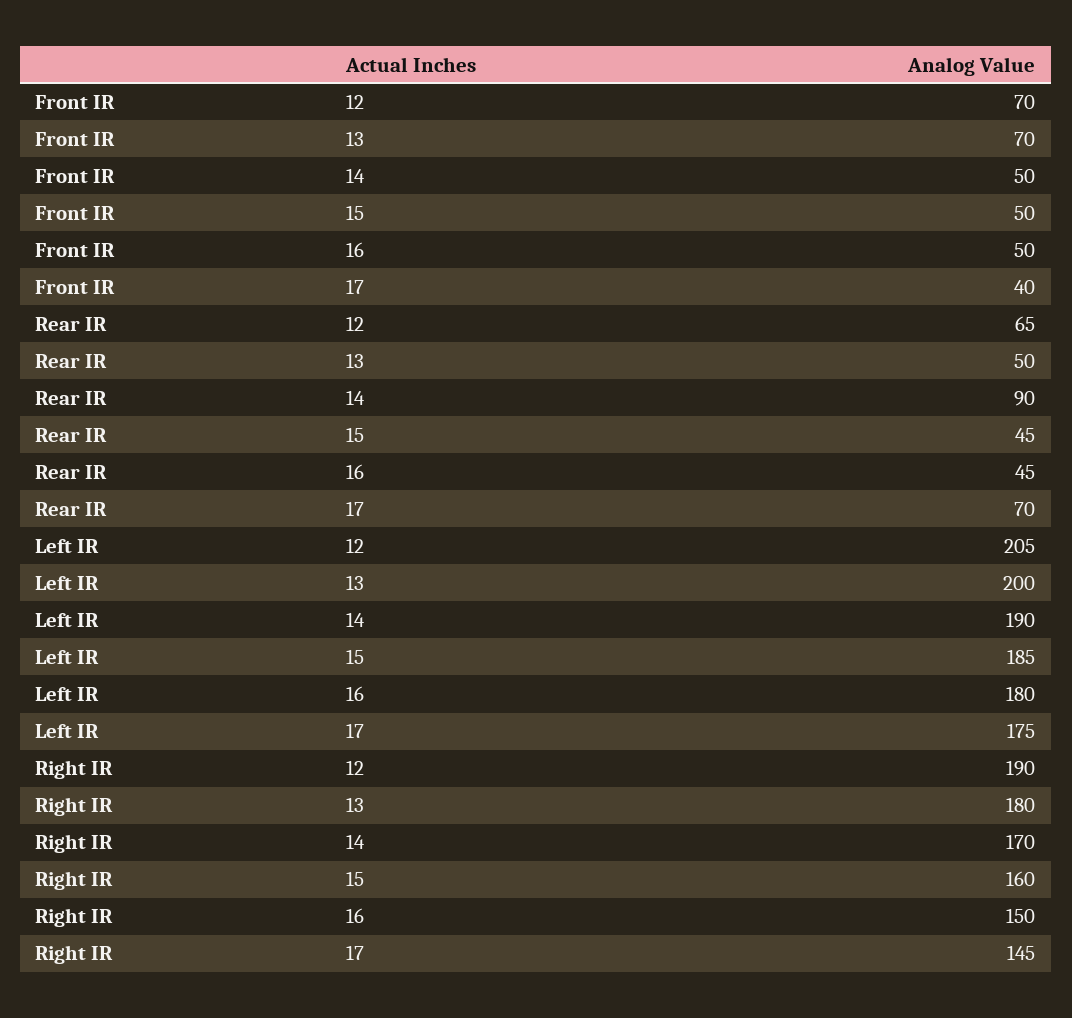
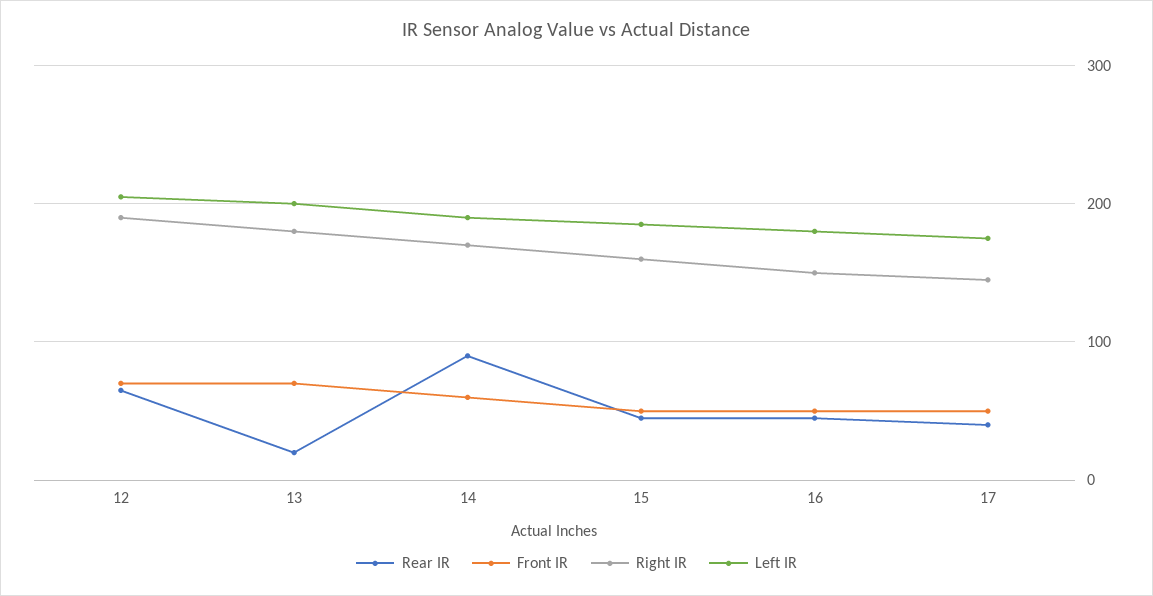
Front IR, 14: 50 -> 60
Front IR, 17: 40 -> 50
Rear IR, 13: 50 -> 20
Rear IR, 17: 70 -> 40

